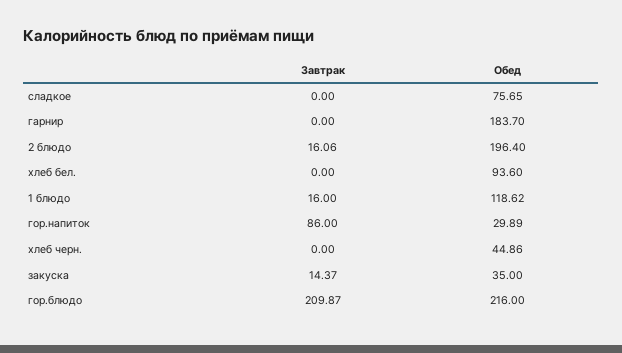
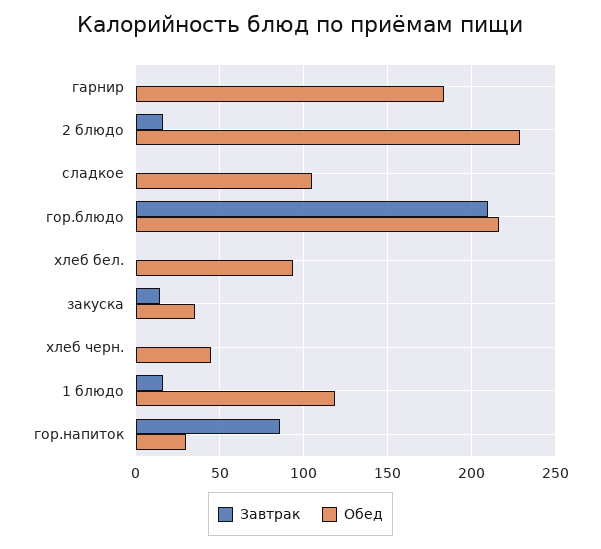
Обед, сладкое: 75.65 -> 105
Обед, 2 блюдо: 196.4 -> 230

